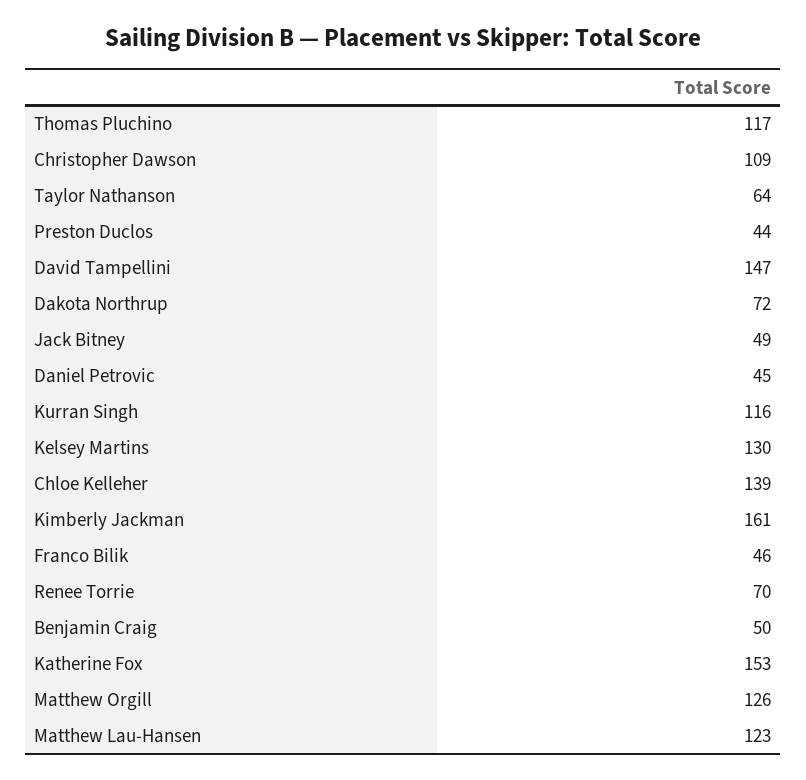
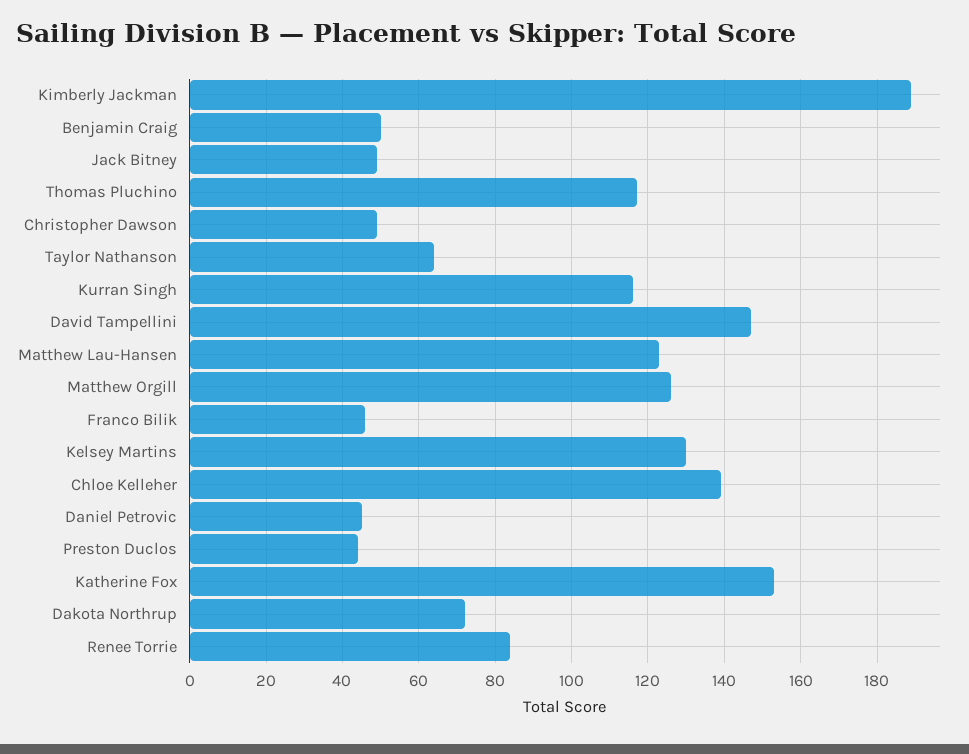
Christopher Dawson: 109 -> 50
Kimberly Jackman: 161 -> 190
Renee Torrie: 70 -> 85

